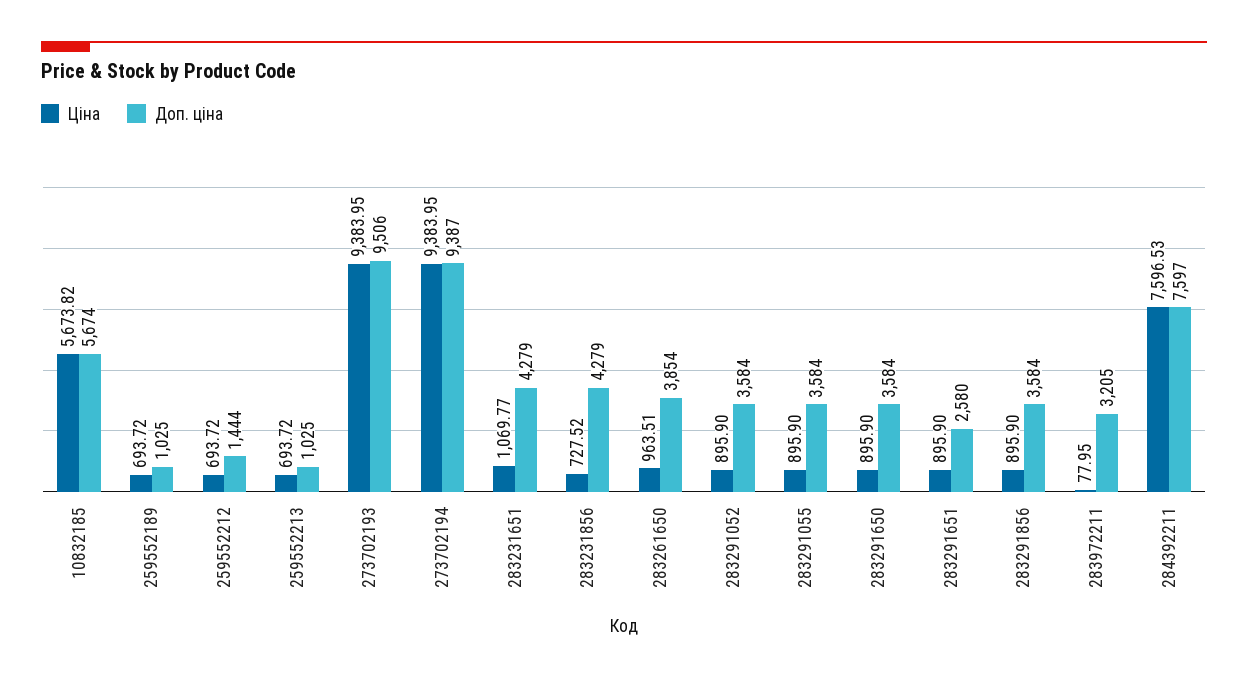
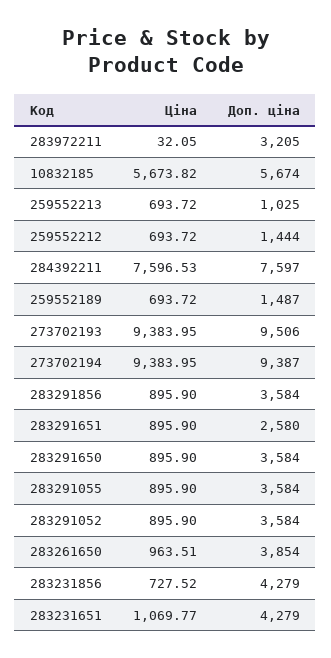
Доп. ціна, 259552189: 1025 -> 1487
Ціна, 283972211: 77.95 -> 32.05

